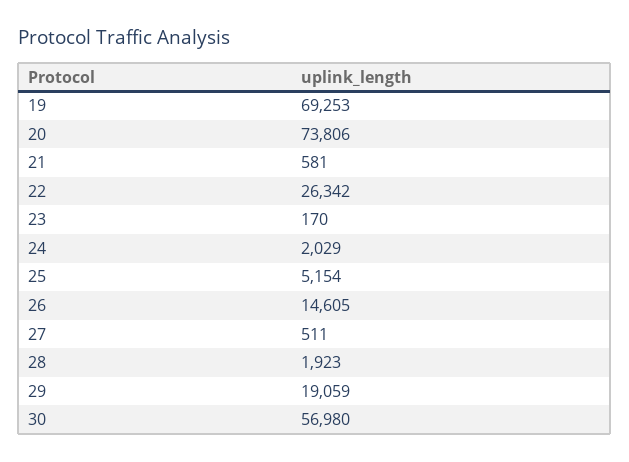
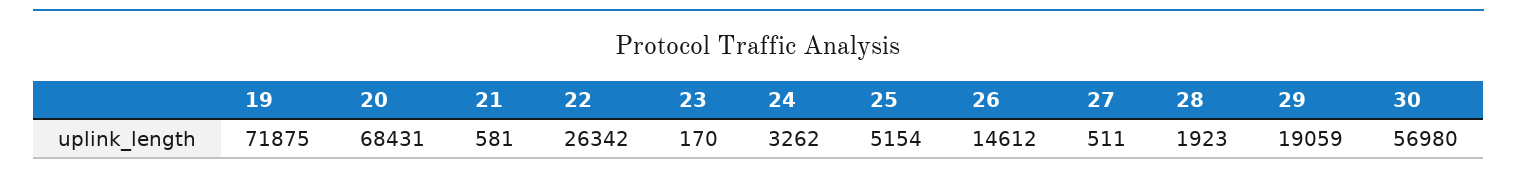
19: 69253 -> 71875
20: 73806 -> 68431
24: 2029 -> 3262
26: 14605 -> 14612

